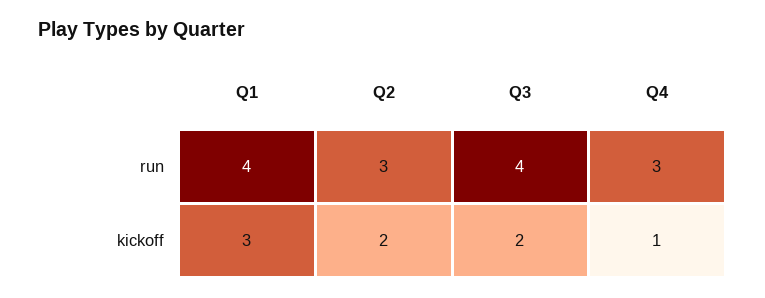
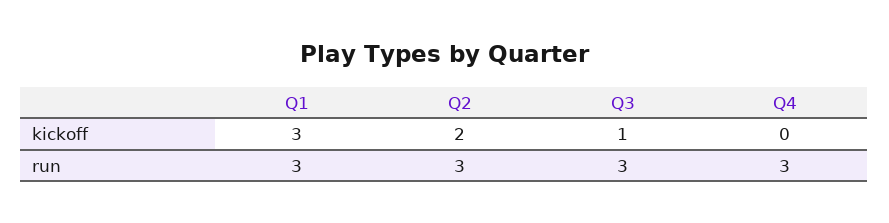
Q1, run: 4 -> 3
Q3, run: 4 -> 3
Q3, kickoff: 2 -> 1
Q4, kickoff: 1 -> 0

